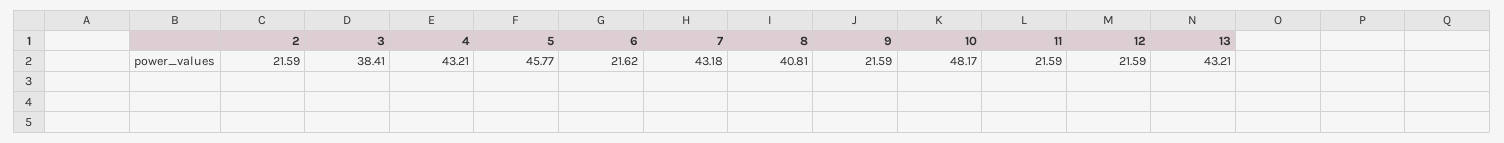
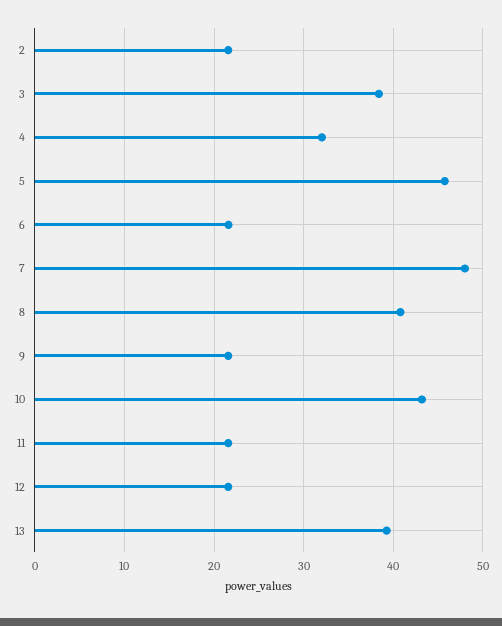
4: 43.21 -> 32
7: 43.18 -> 48
10: 48.17 -> 43
13: 43.21 -> 39

